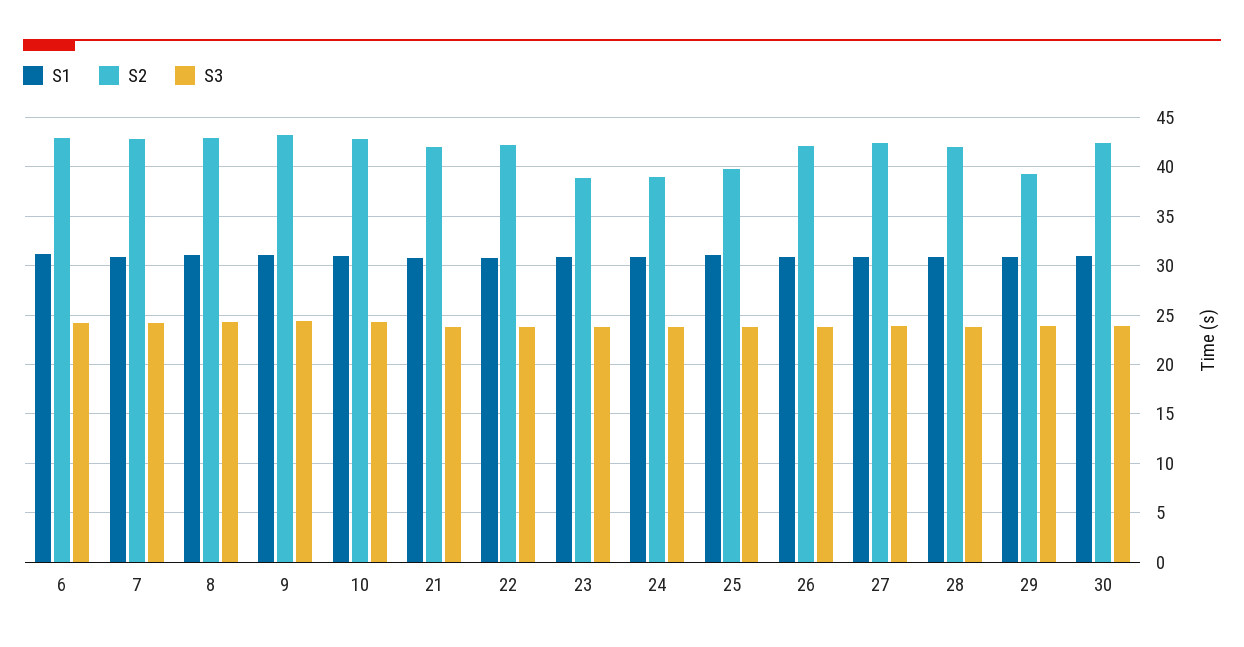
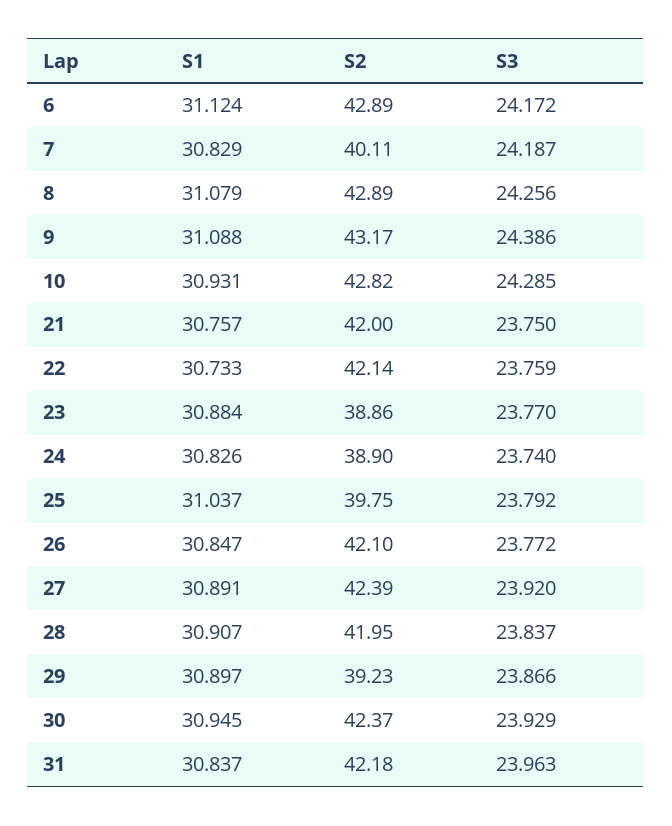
S2, 7: 43 -> 40.11
S1, 31: none -> 30.837
S2, 31: none -> 42.18
S3, 31: none -> 23.963

